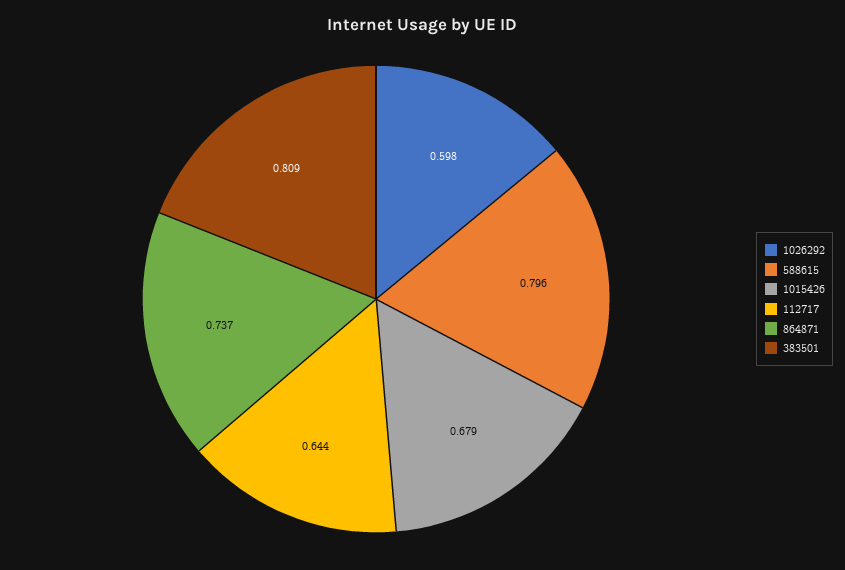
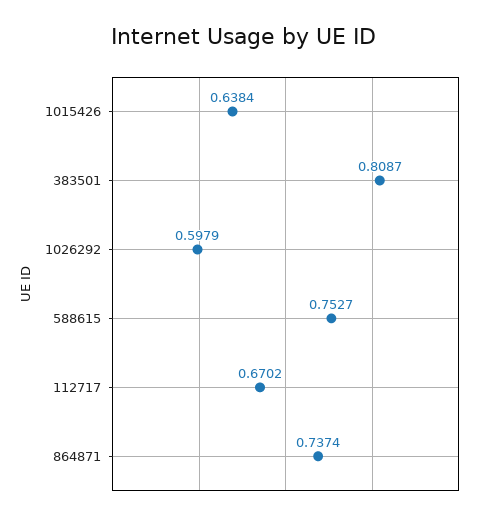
588615: 0.796 -> 0.7527
1015426: 0.679 -> 0.6384
112717: 0.644 -> 0.6702

